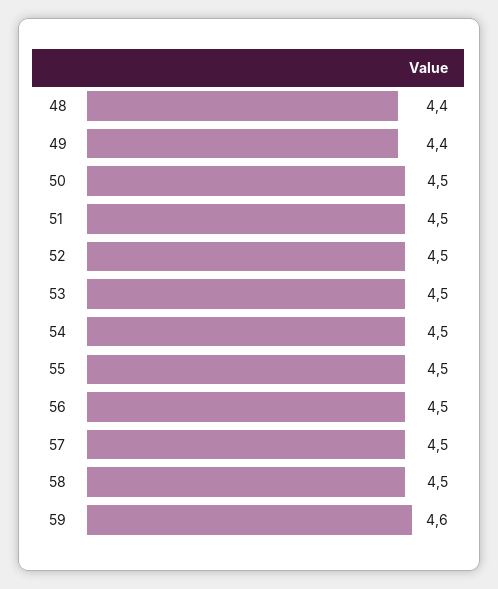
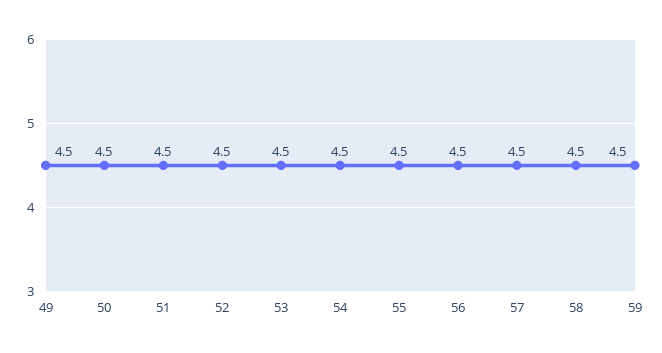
48: 4.4 -> none
49: 4.4 -> 4.5
59: 4.6 -> 4.5

